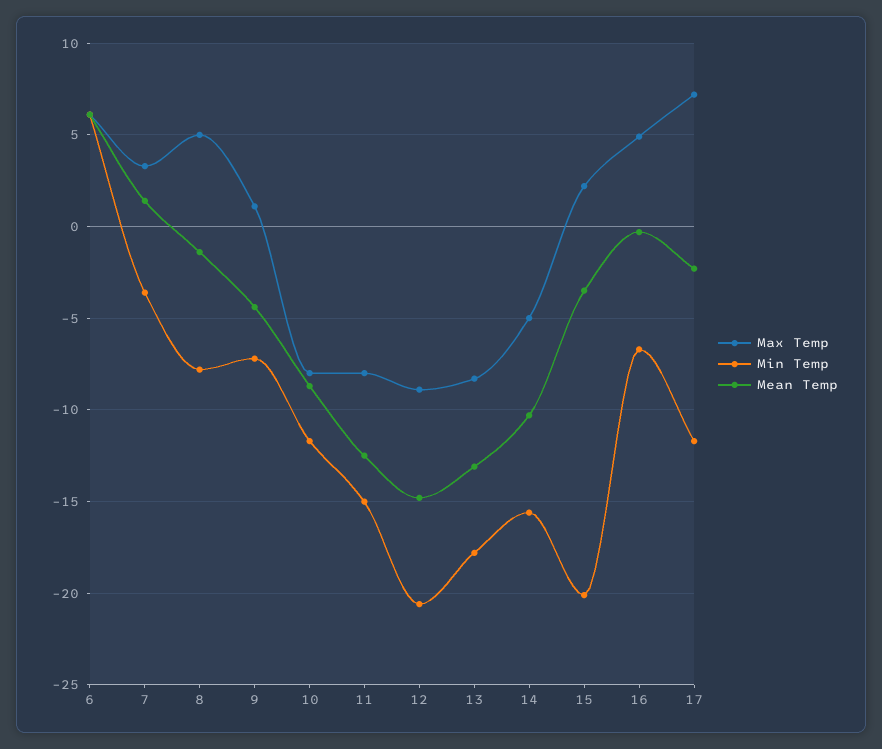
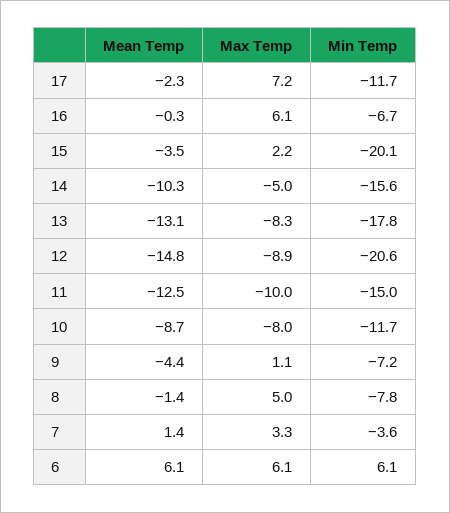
Max Temp, 11: -8 -> -10
Max Temp, 16: 5 -> 6.1

